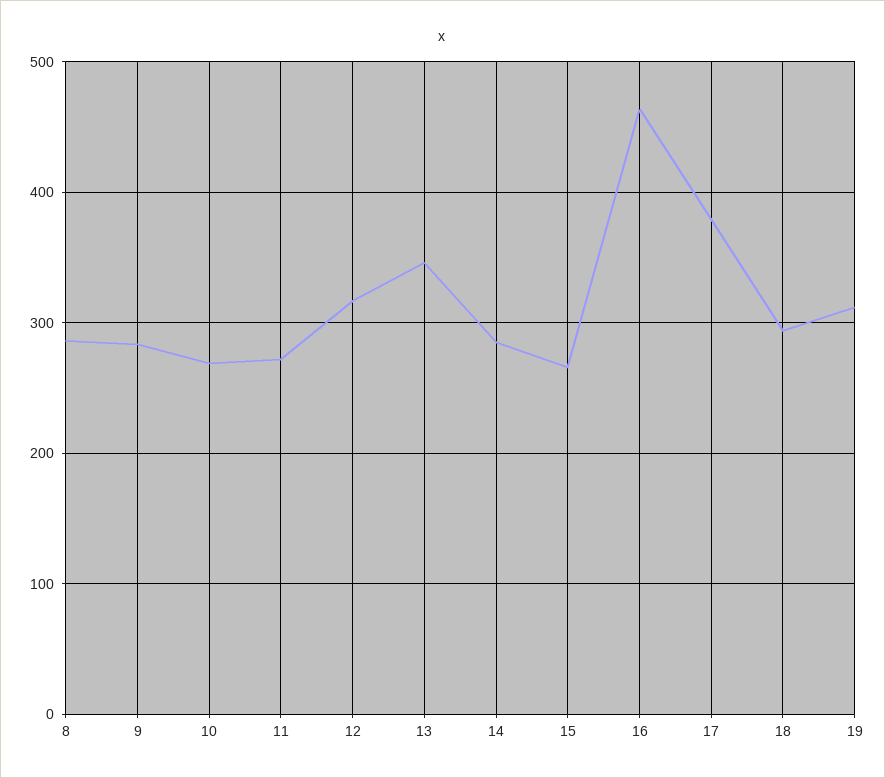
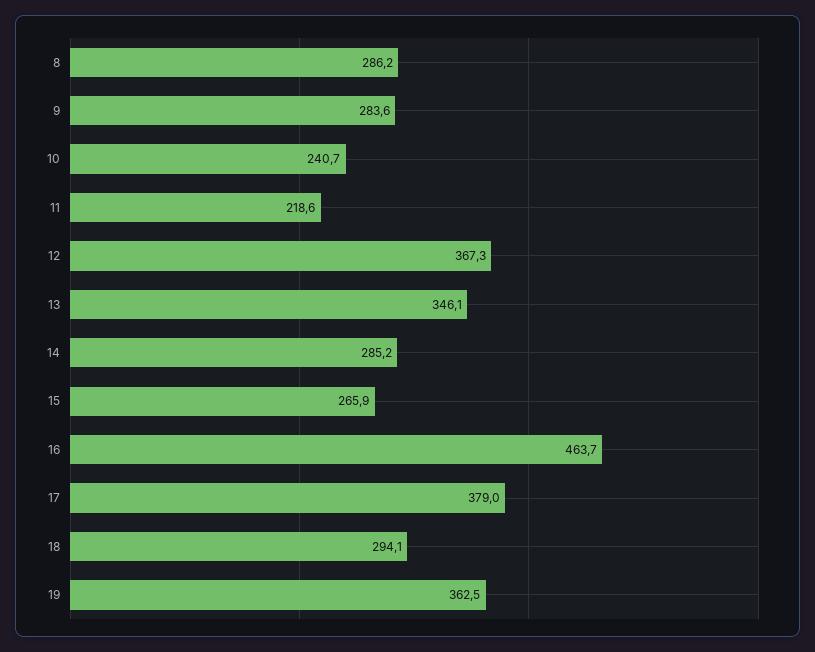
10: 270 -> 240.7
11: 270 -> 218.6
12: 320 -> 367.3
19: 310 -> 362.5

